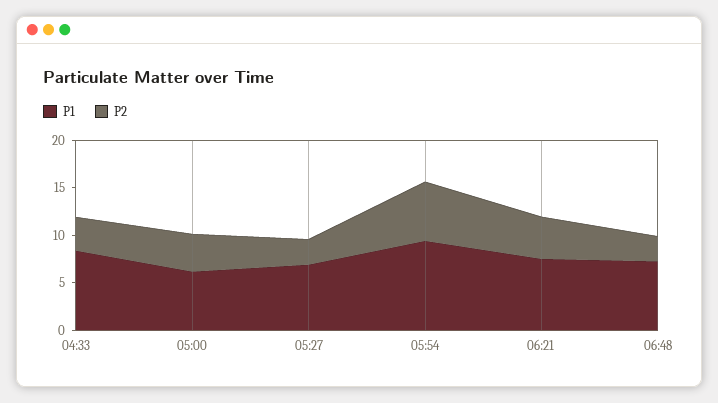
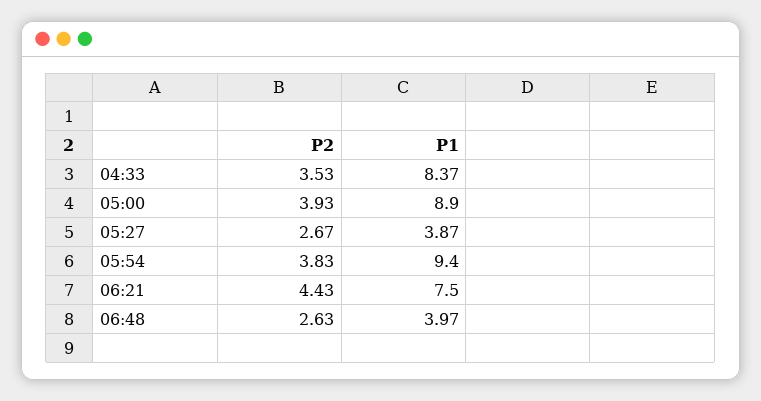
P1, 05:00: 6 -> 8.9
P1, 05:27: 7 -> 3.87
P2, 05:54: 6 -> 3.83
P1, 06:48: 7 -> 3.97

